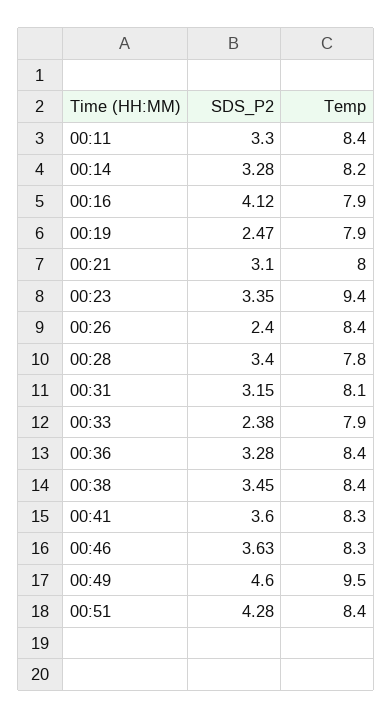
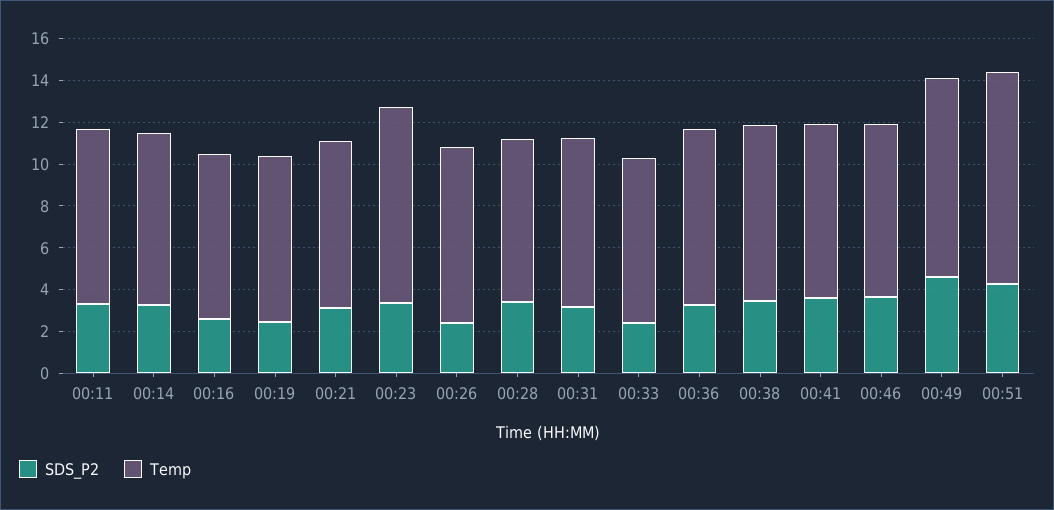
SDS_P2, 00:16: 4.12 -> 2.5
Temp, 00:51: 8.4 -> 10

